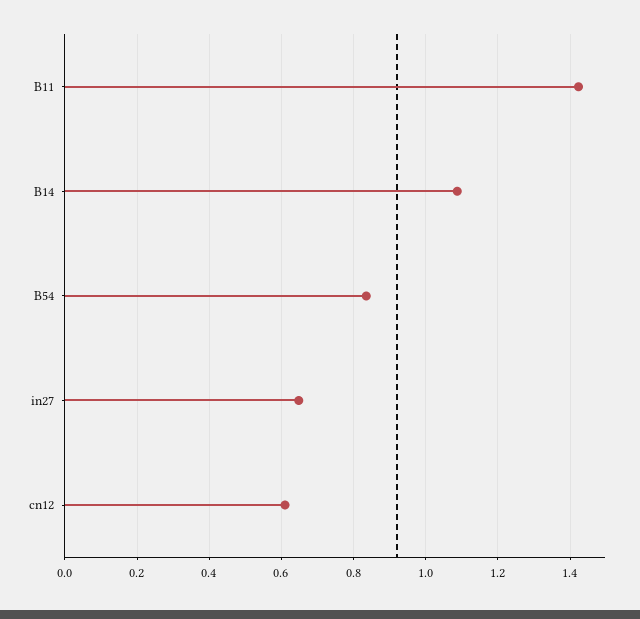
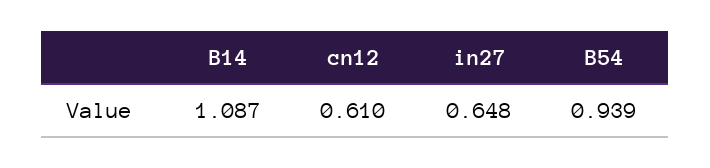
B11: 1.42 -> none
B54: 0.84 -> 0.939

